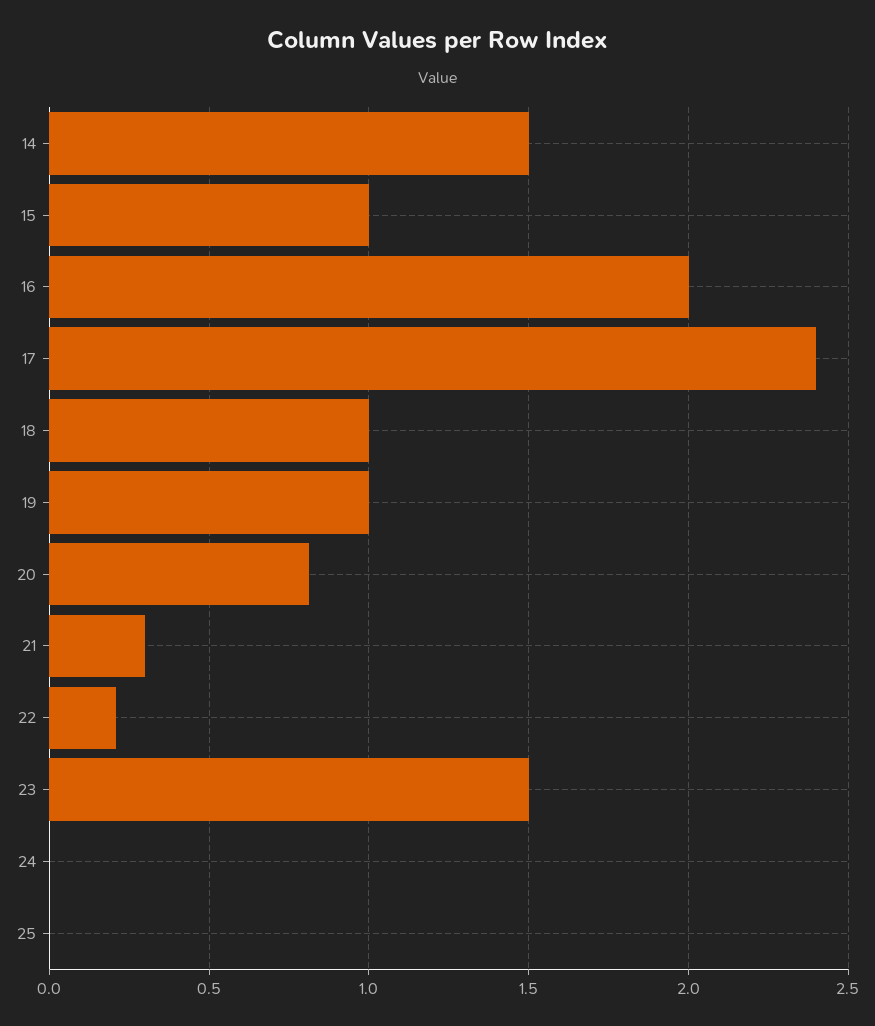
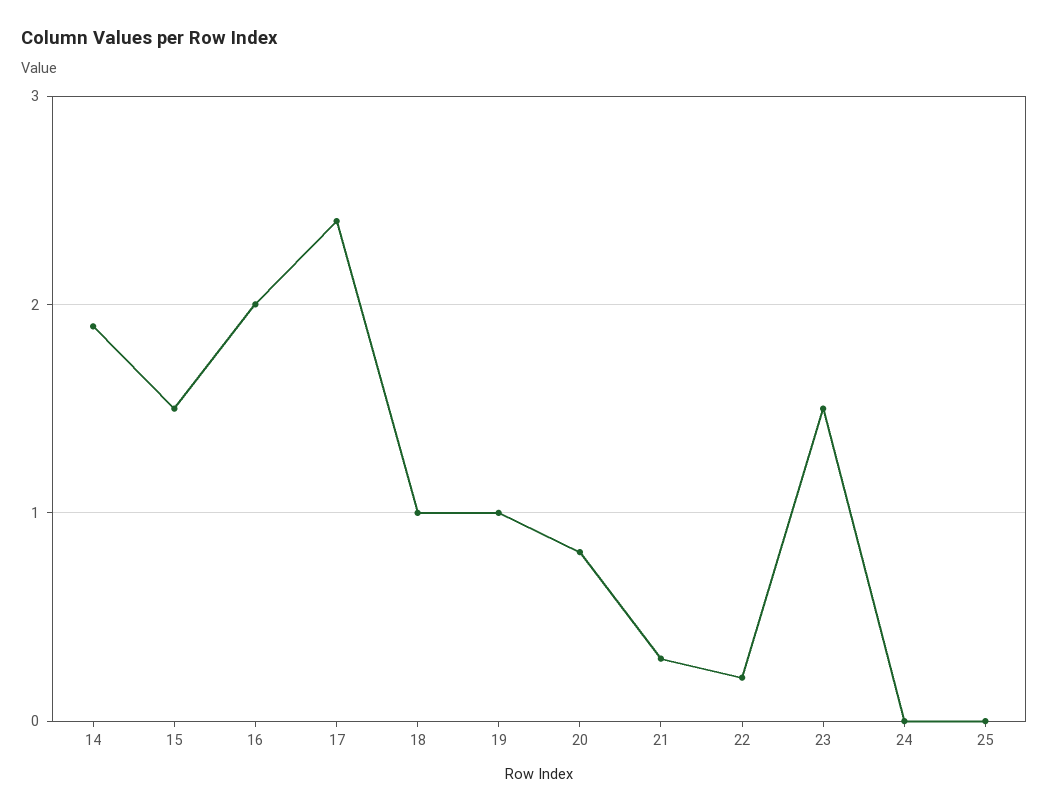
14: 1.5 -> 1.9
15: 1 -> 1.5

